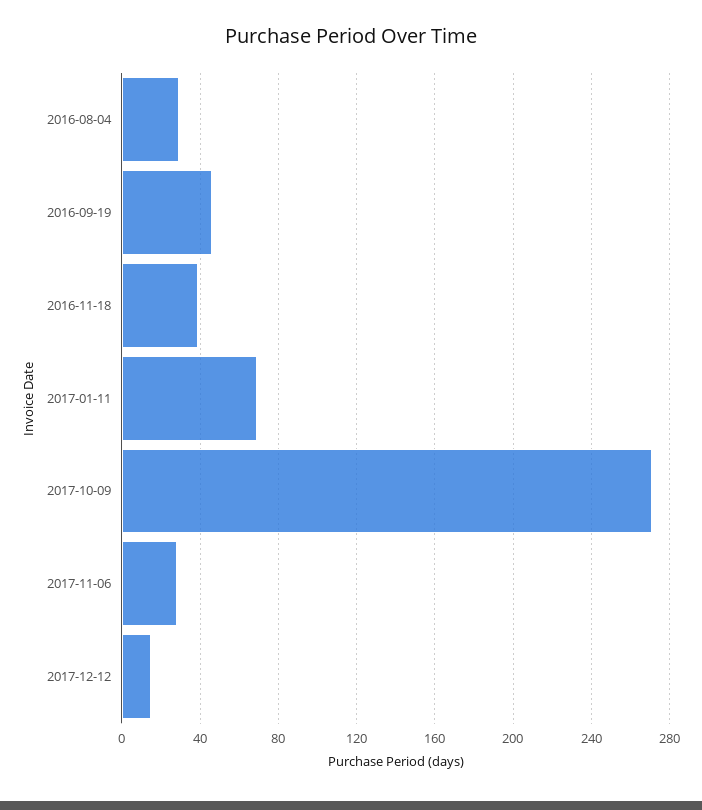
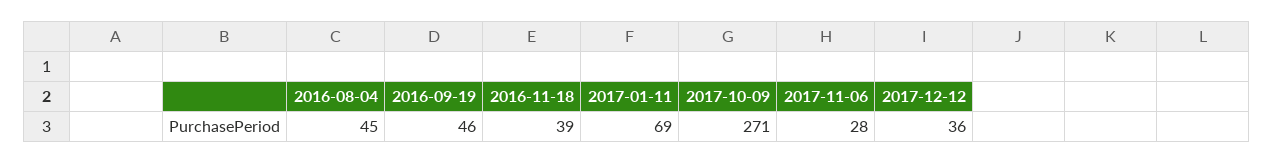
2016-08-04: 30 -> 45
2017-12-12: 15 -> 36

